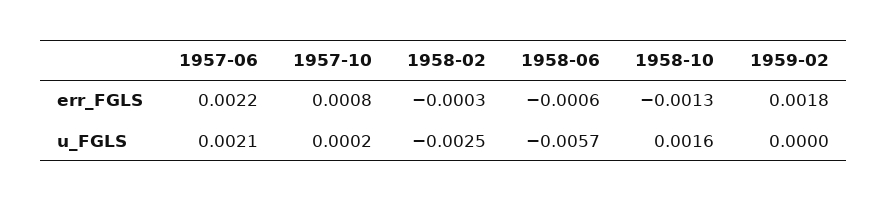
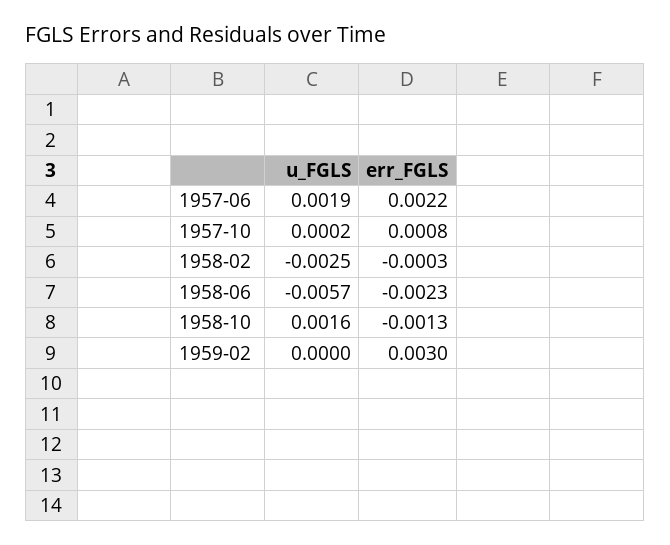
1958-06, err_FGLS: -0.0006 -> -0.0023
1959-02, err_FGLS: 0.0018 -> 0.003
1957-06, u_FGLS: 0.0021 -> 0.0019

